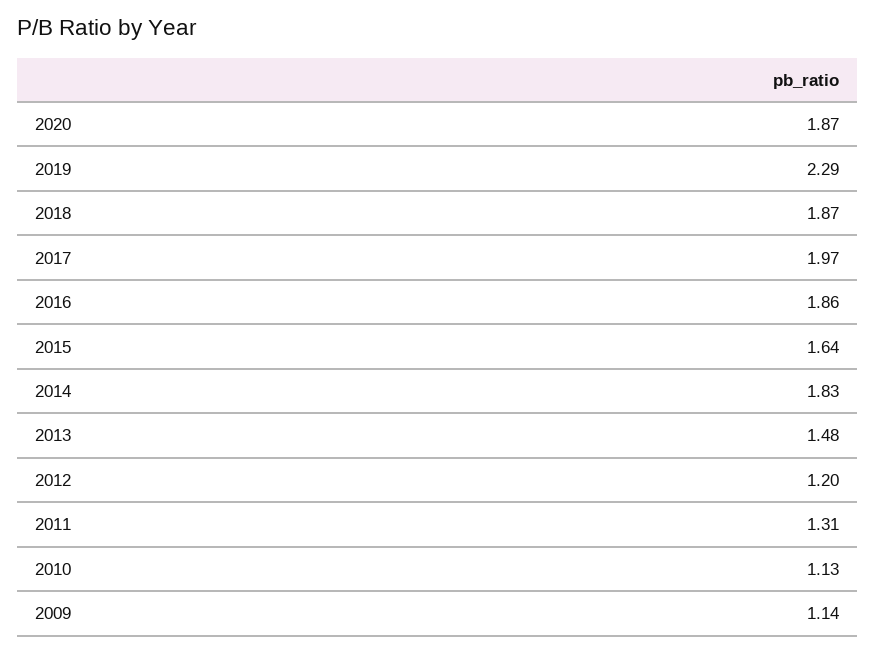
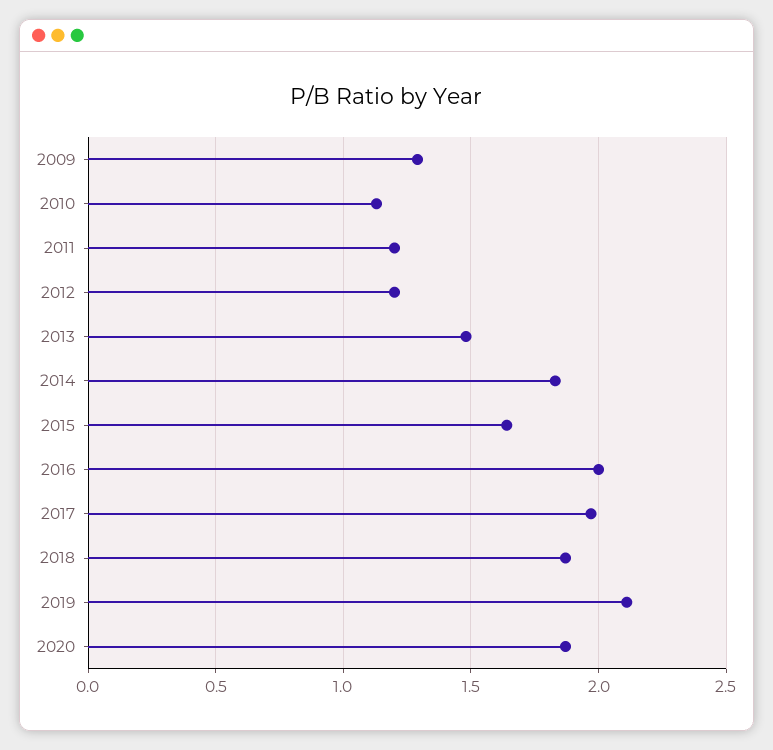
2019: 2.29 -> 2.1
2016: 1.86 -> 2
2011: 1.31 -> 1.2
2009: 1.14 -> 1.3

